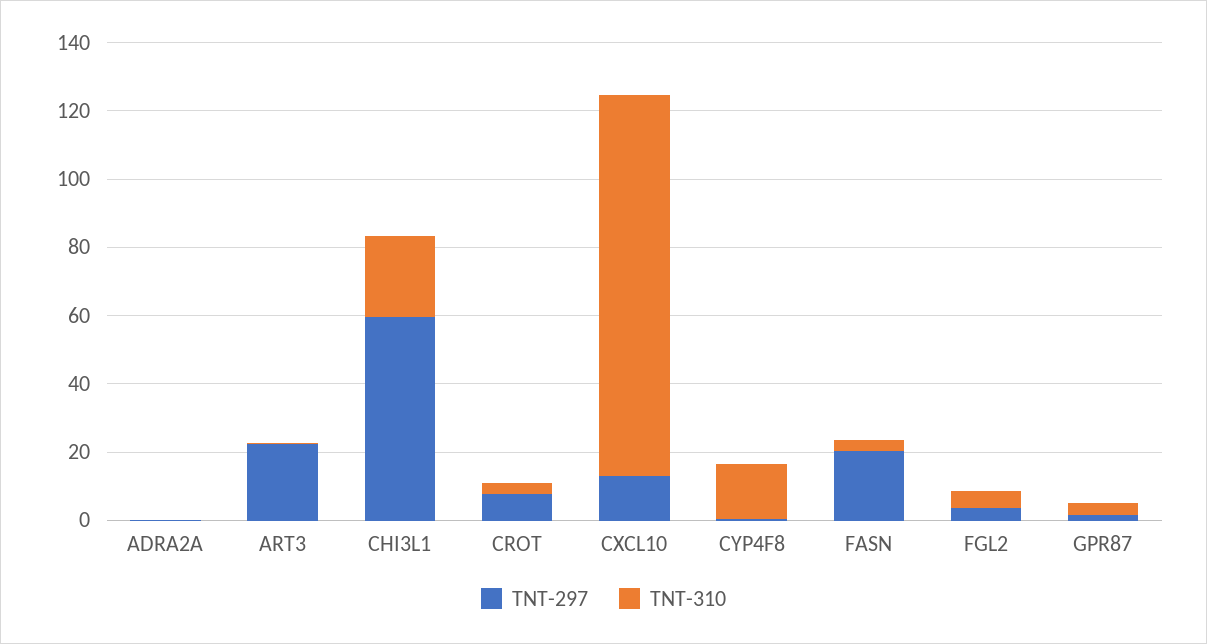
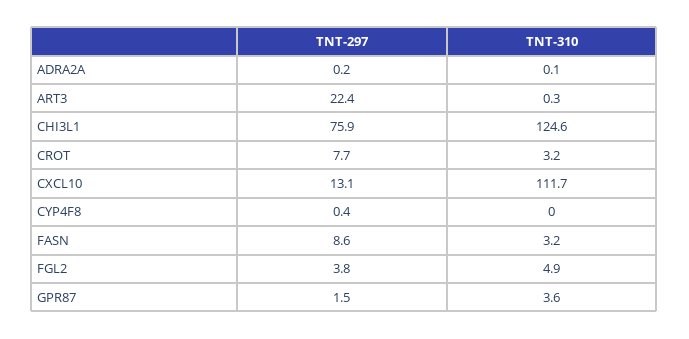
TNT-297, CHI3L1: 60 -> 75.9
TNT-310, CHI3L1: 25 -> 124.6
TNT-310, CYP4F8: 15 -> 0
TNT-297, FASN: 20 -> 8.6

